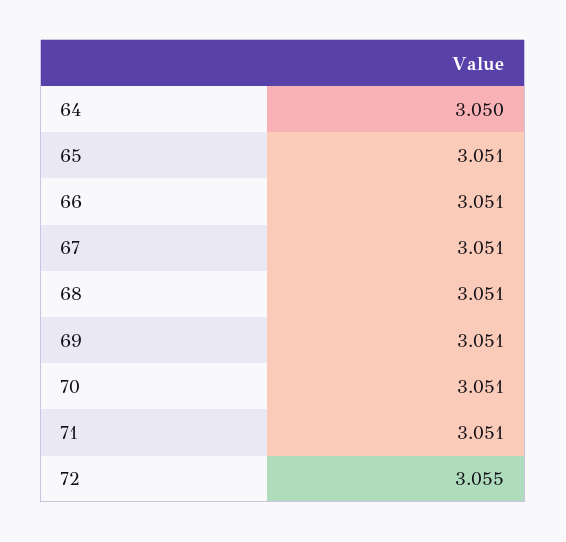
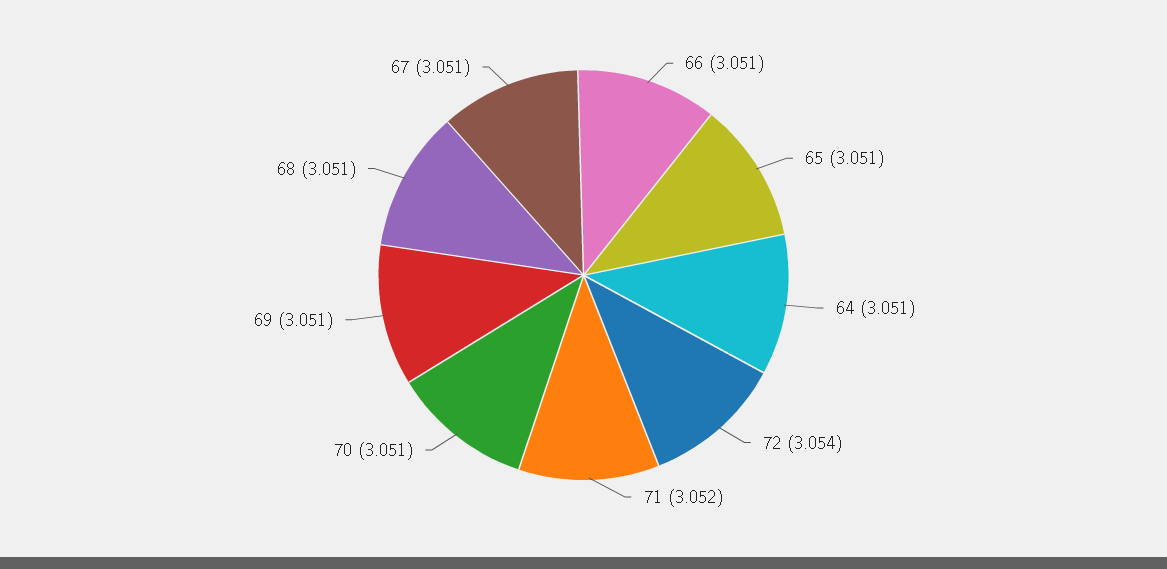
64: 3.05 -> 3.051
71: 3.051 -> 3.052
72: 3.055 -> 3.054

